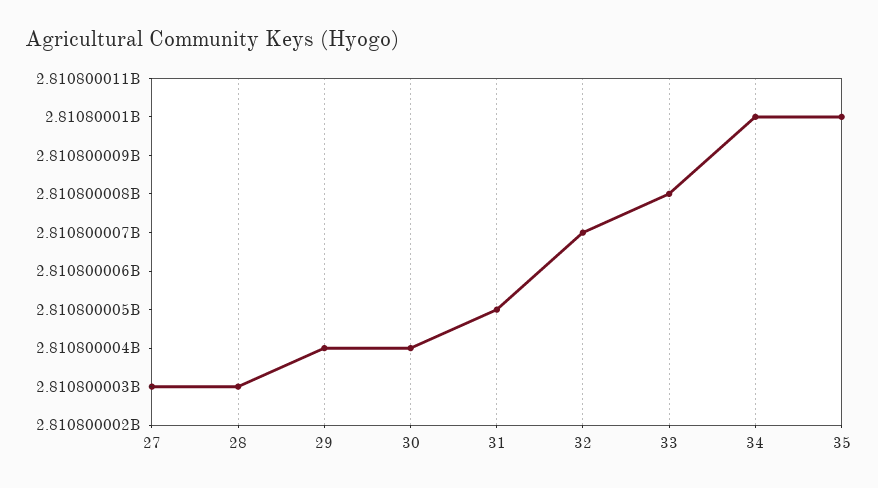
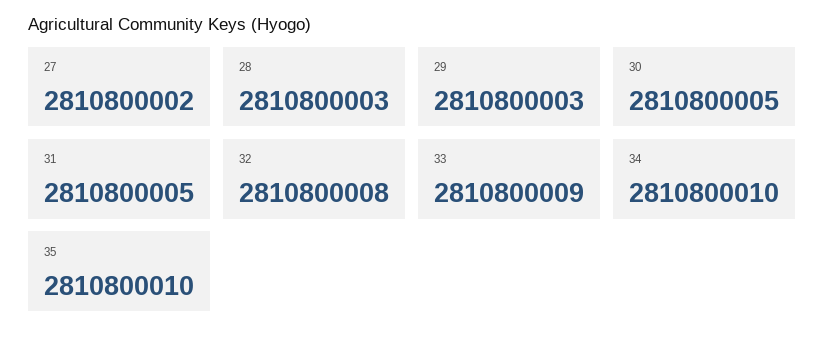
27: 2810800003 -> 2810800002
29: 2810800004 -> 2810800003
30: 2810800004 -> 2810800005
32: 2810800007 -> 2810800008
33: 2810800008 -> 2810800009

